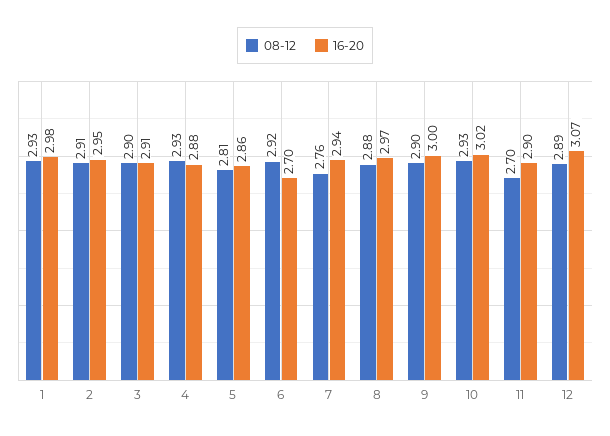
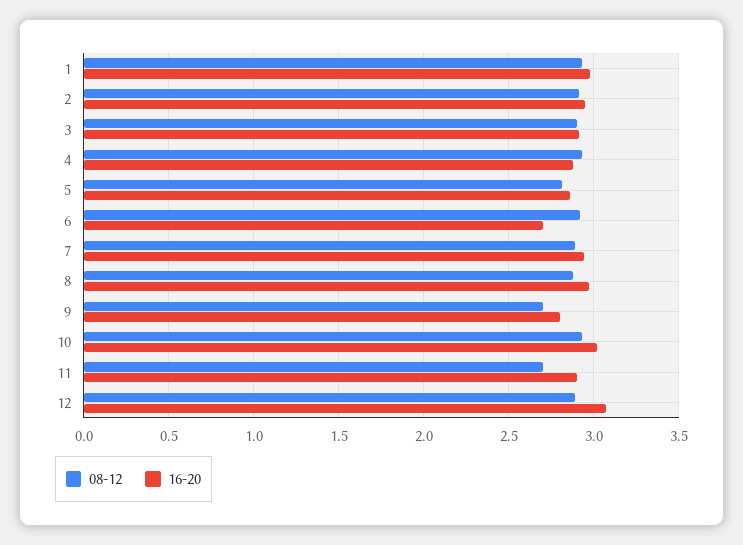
08-12, 7: 2.76 -> 2.9
08-12, 9: 2.9 -> 2.7
16-20, 9: 3 -> 2.8

